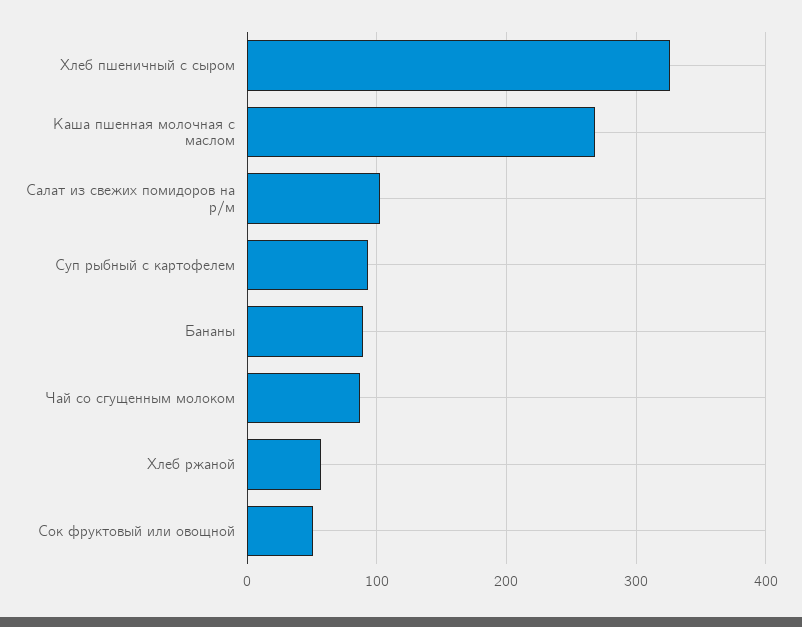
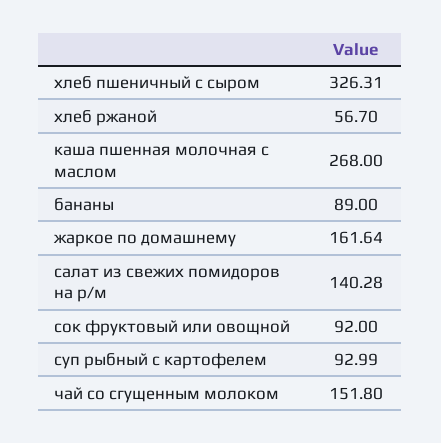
Салат из свежих помидоров на р/м: 100 -> 140.28
Чай со сгущенным молоком: 90 -> 151.8
Сок фруктовый или овощной: 50 -> 92
жаркое по домашнему: none -> 161.64

